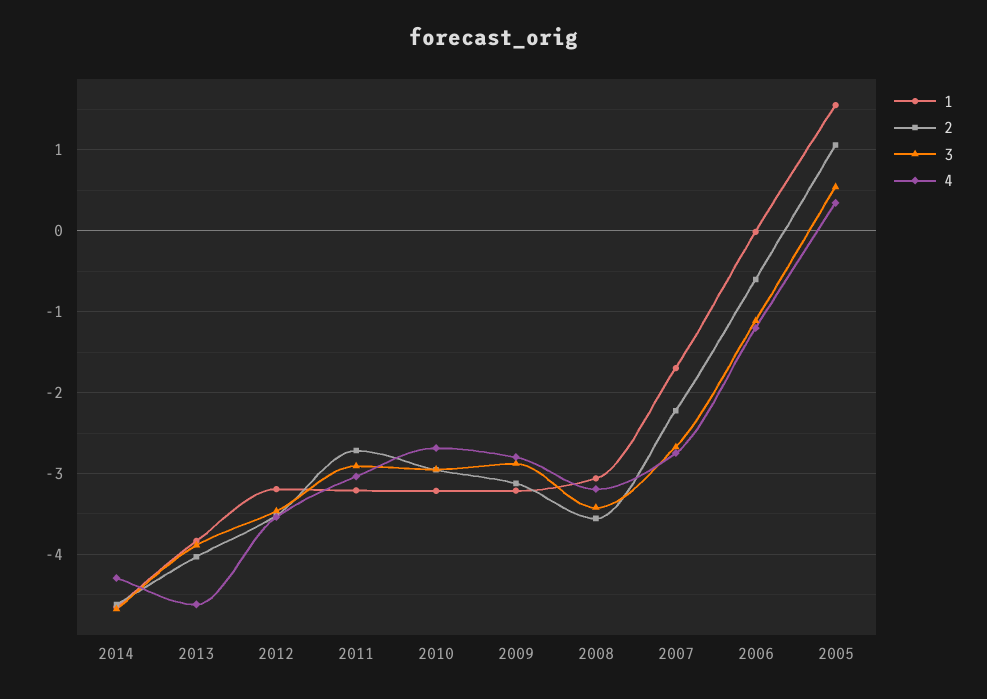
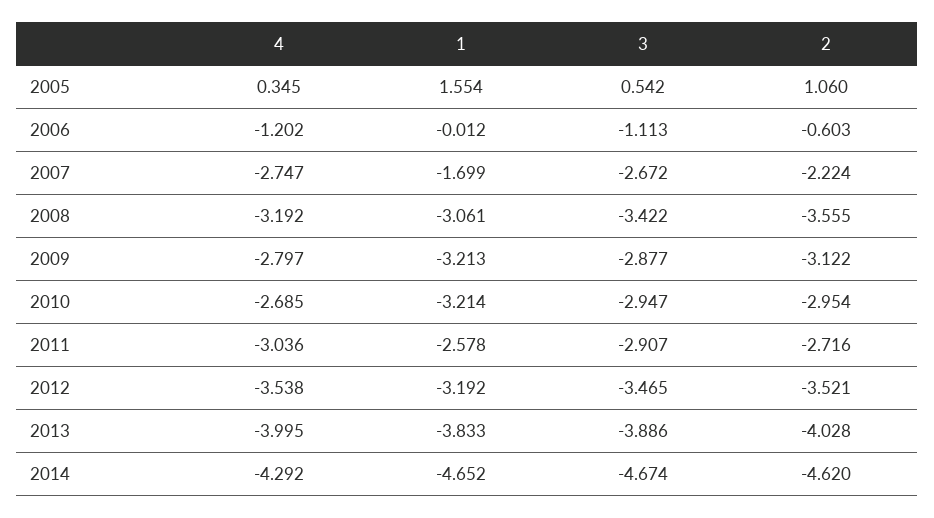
4, 2013: -4.6 -> -3.995
1, 2011: -3.2 -> -2.578

